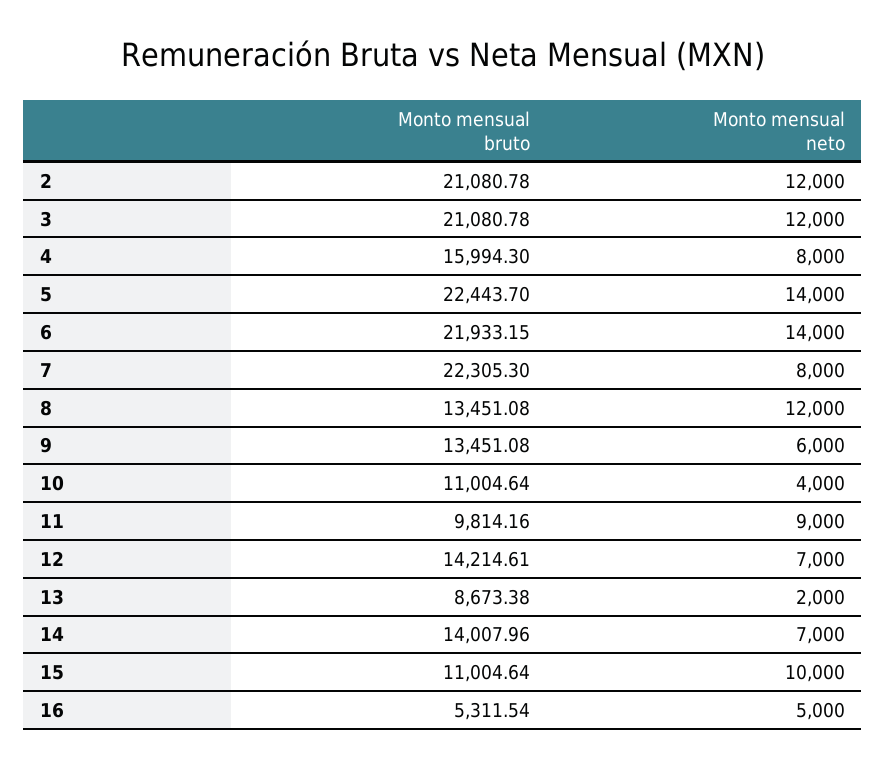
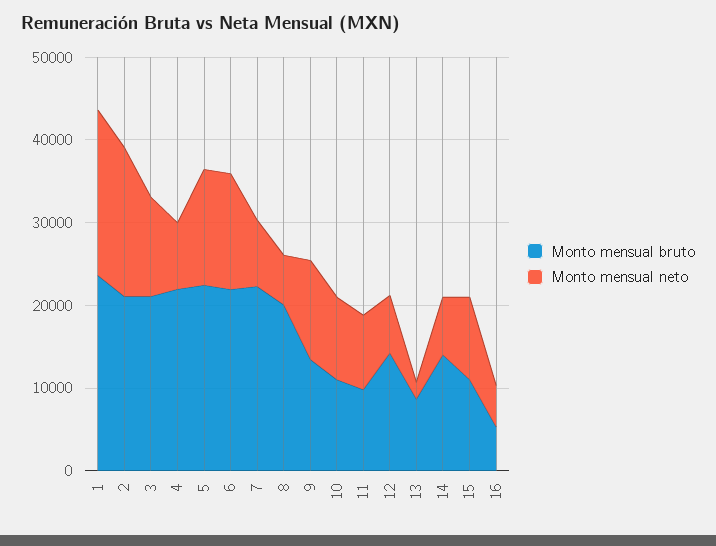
Monto mensual neto, 2: 12000 -> 18000
Monto mensual bruto, 4: 15994.3 -> 22000
Monto mensual bruto, 8: 13451.08 -> 20000
Monto mensual neto, 8: 12000 -> 6000
Monto mensual neto, 9: 6000 -> 12000
Monto mensual neto, 10: 4000 -> 10000
Monto mensual bruto, 1: none -> 24000
Monto mensual neto, 1: none -> 20000

